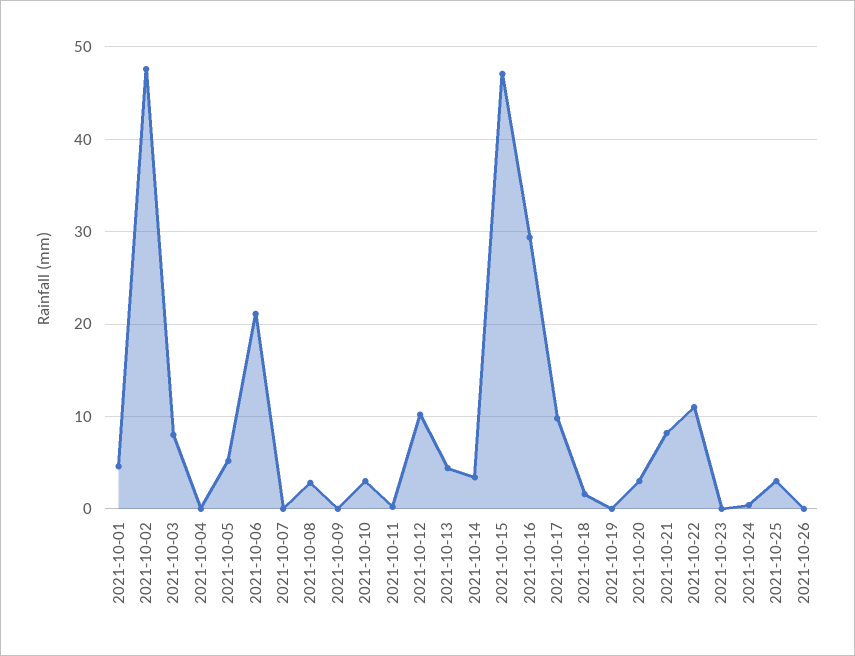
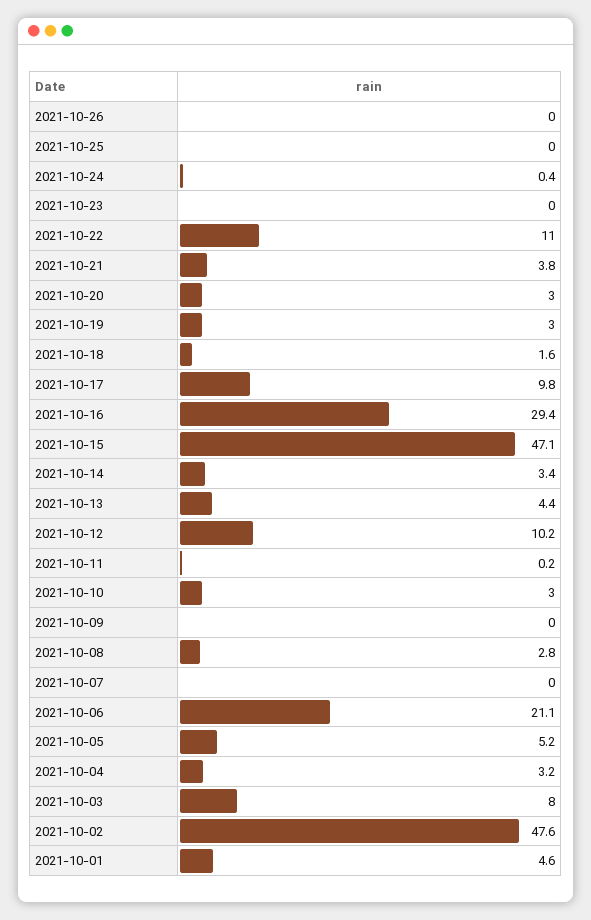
2021-10-04: 0 -> 3.2
2021-10-19: 0 -> 3
2021-10-21: 8 -> 3.8
2021-10-25: 3 -> 0

